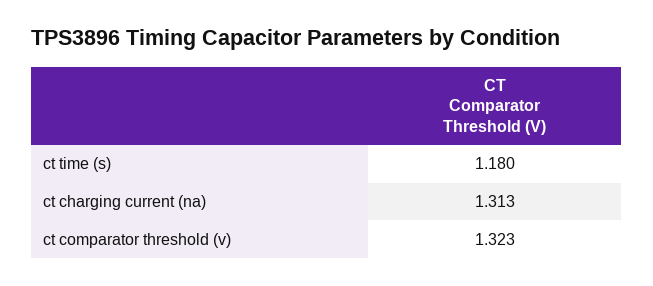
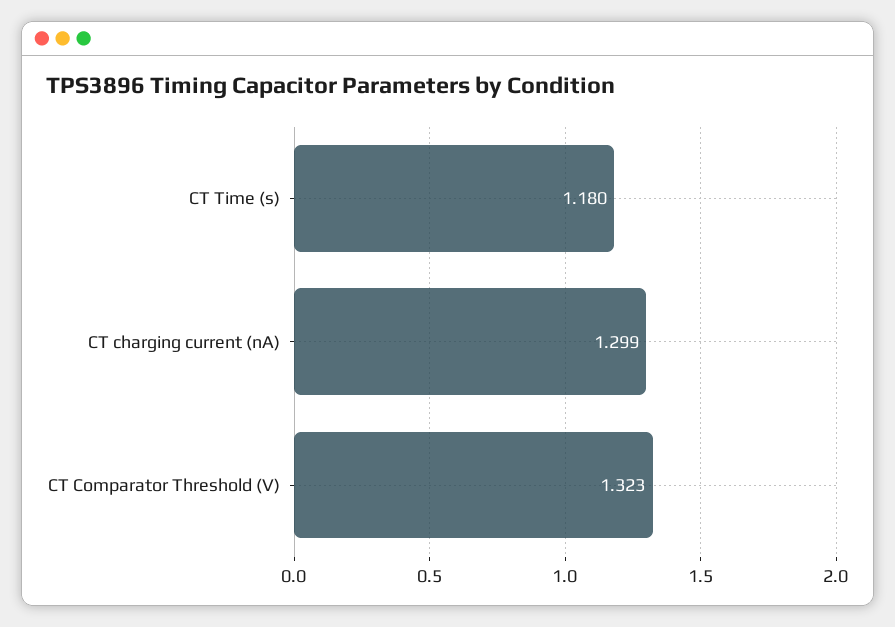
ct charging current (na): 1.313 -> 1.299

